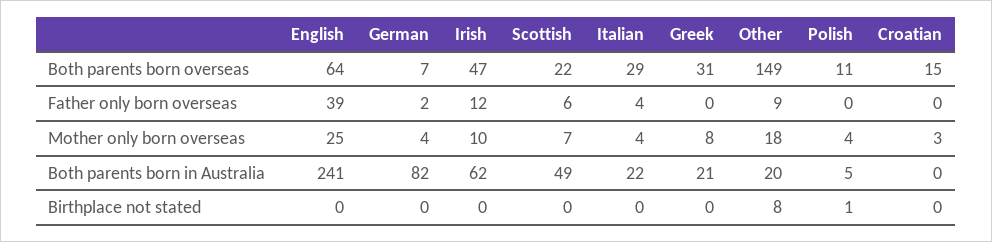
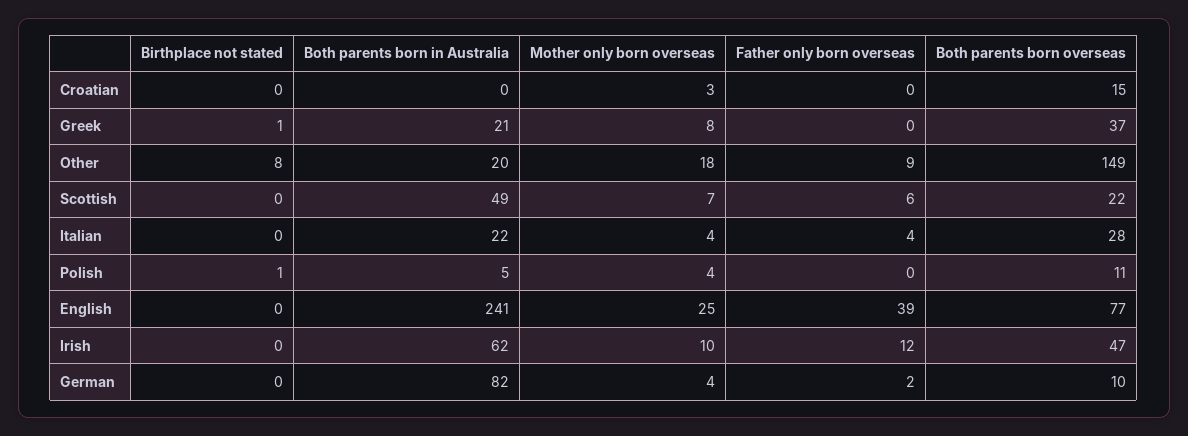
English, Both parents born overseas: 64 -> 77
German, Both parents born overseas: 7 -> 10
Italian, Both parents born overseas: 29 -> 28
Greek, Both parents born overseas: 31 -> 37
Greek, Birthplace not stated: 0 -> 1

